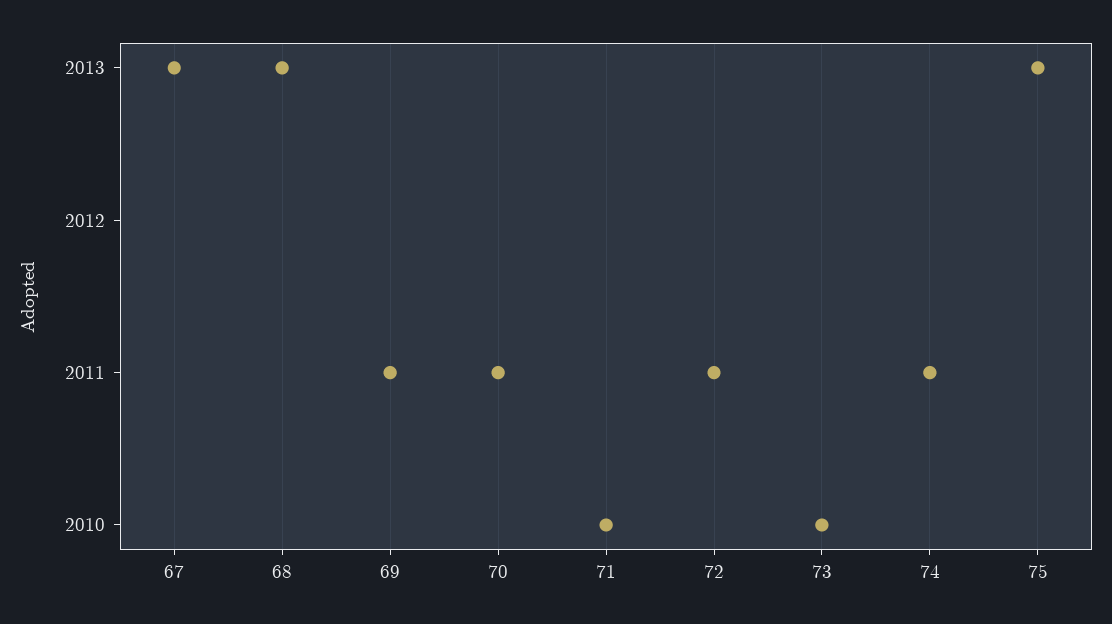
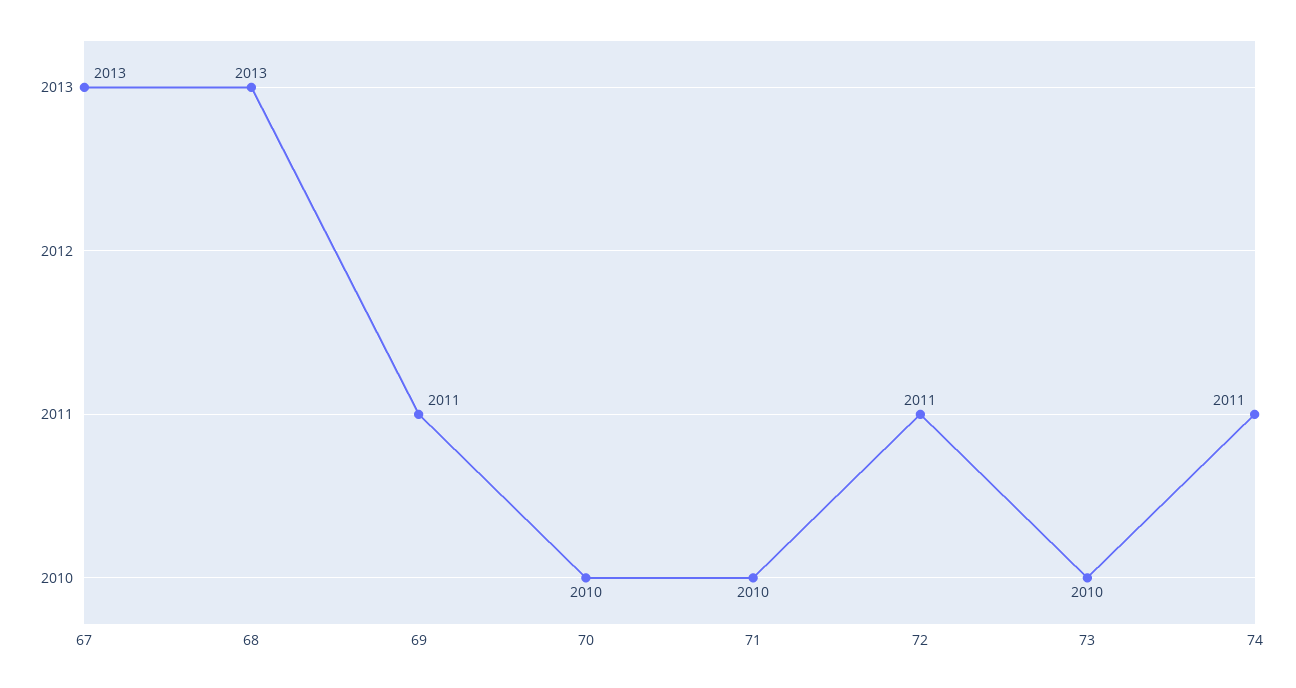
70: 2011 -> 2010
75: 2013 -> none

